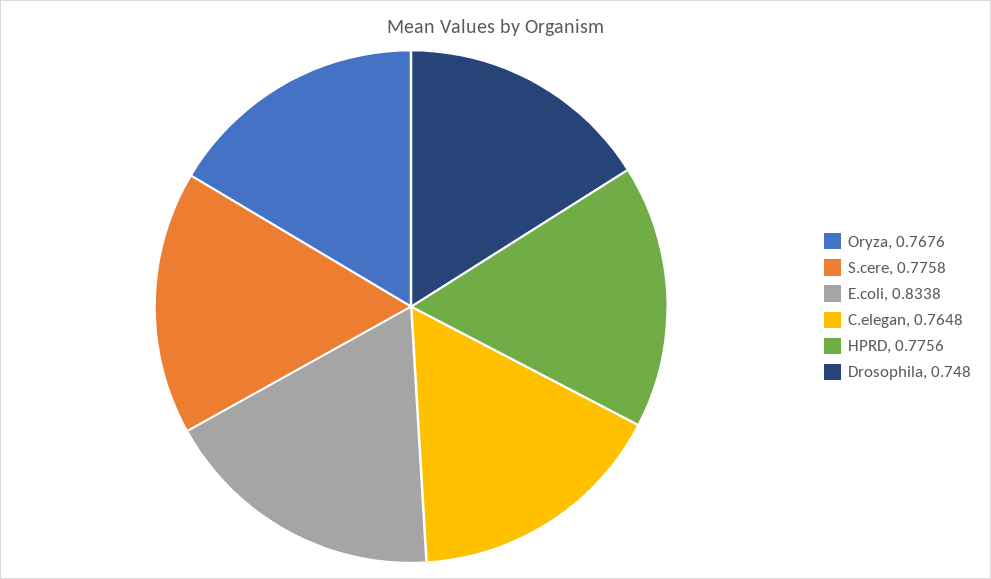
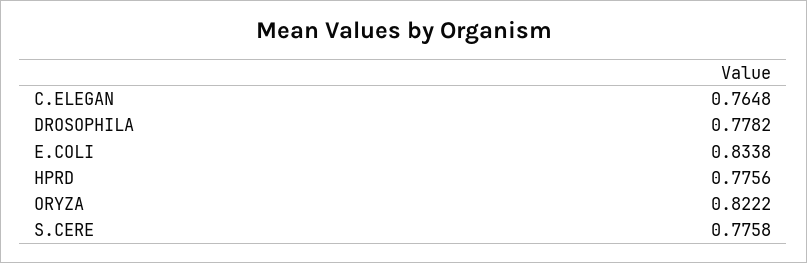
Oryza: 0.7676 -> 0.8222
Drosophila: 0.748 -> 0.7782

